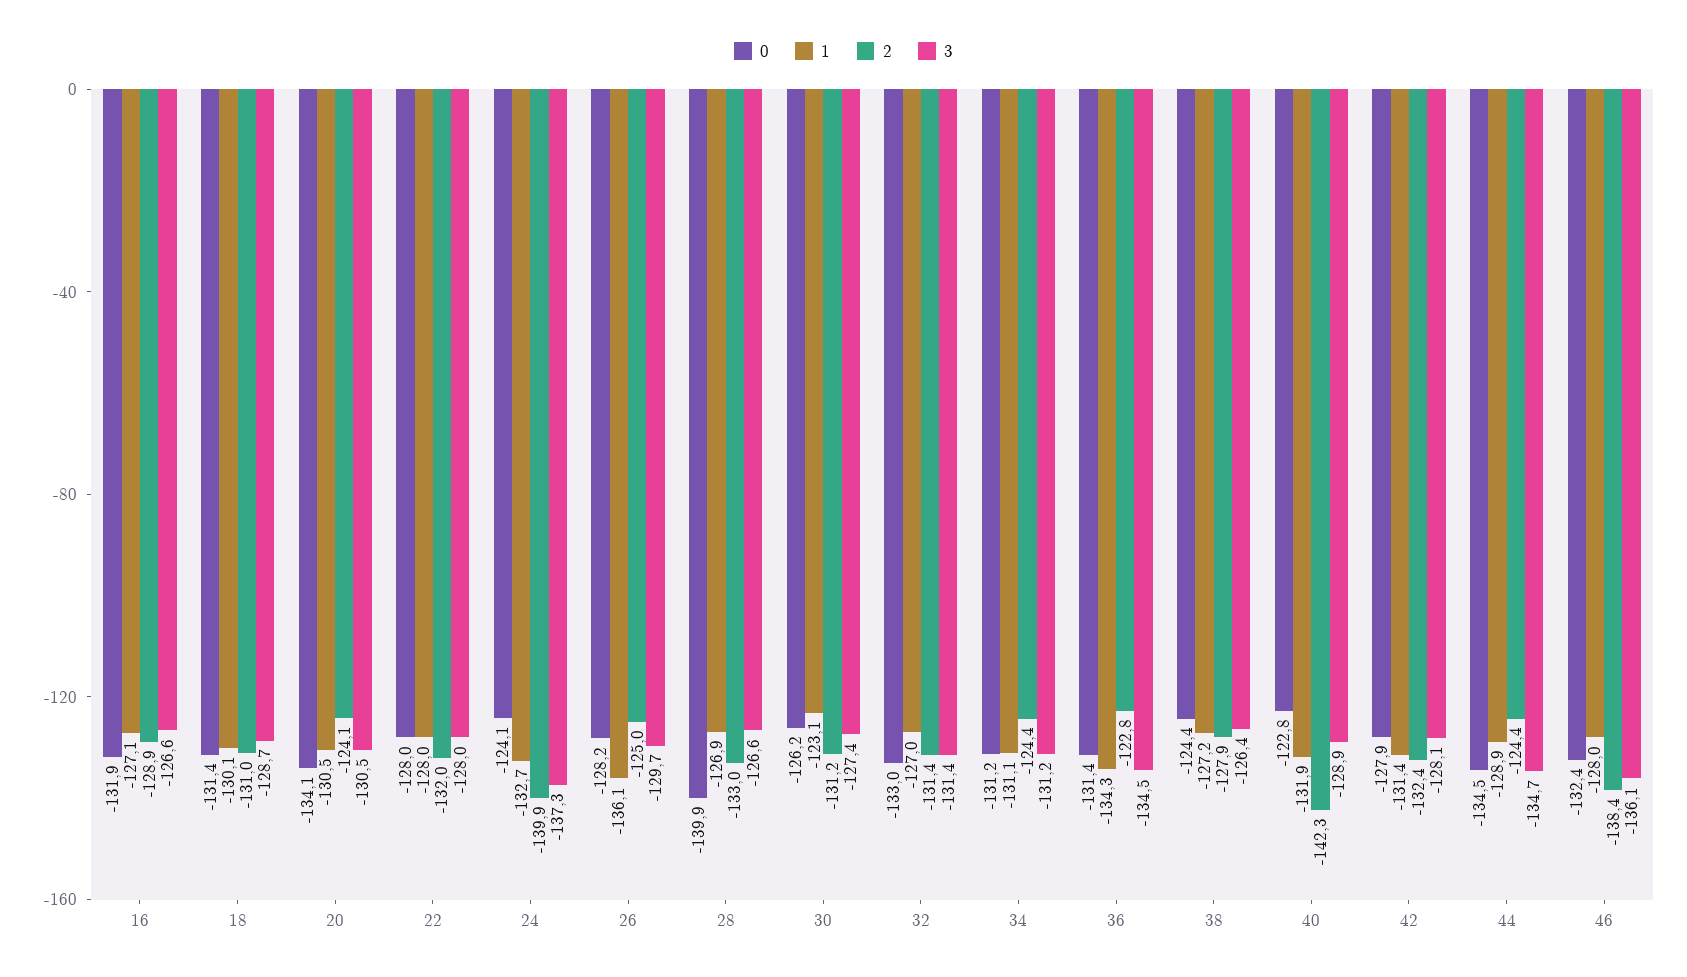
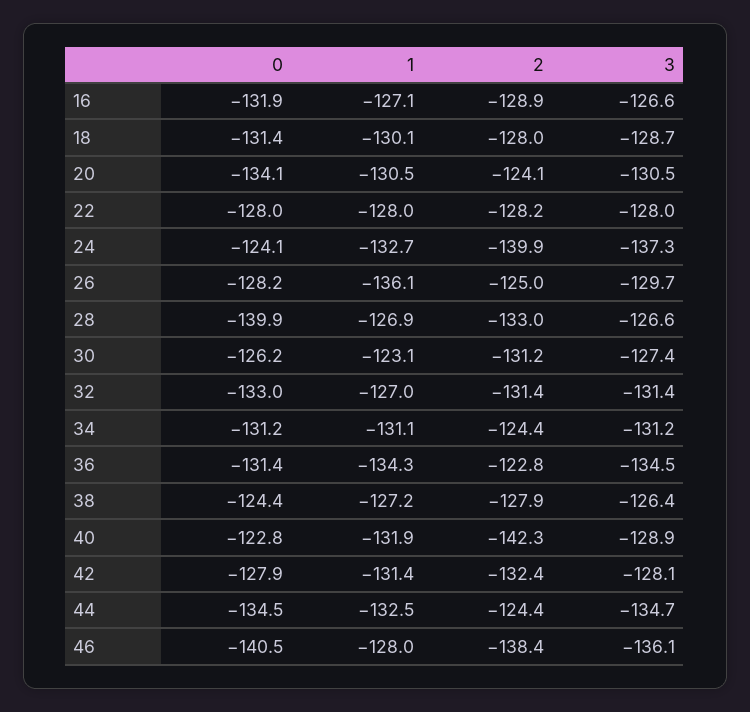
2, 18: -131 -> -128
2, 22: -132 -> -128.2
1, 44: -128.9 -> -132.5
0, 46: -132.4 -> -140.5

